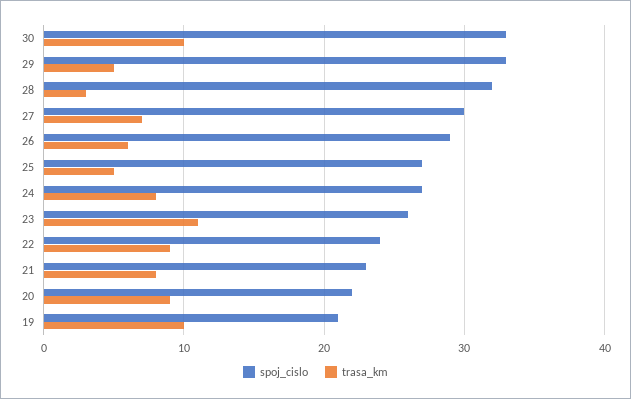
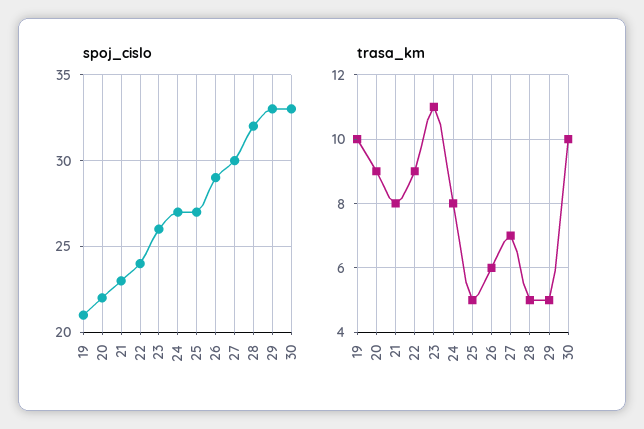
trasa_km, 28: 3 -> 5

